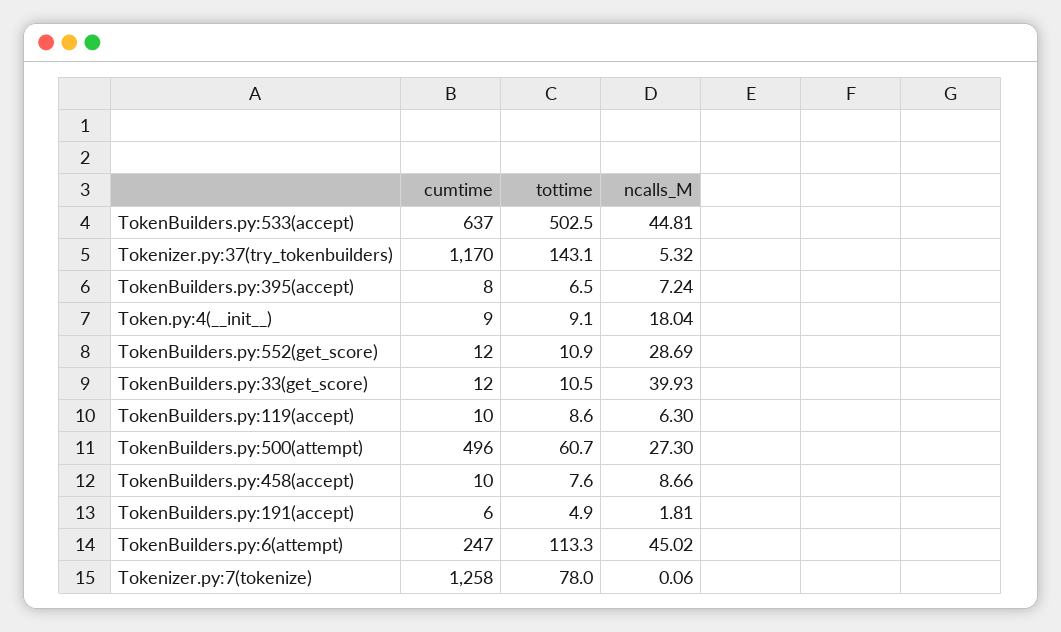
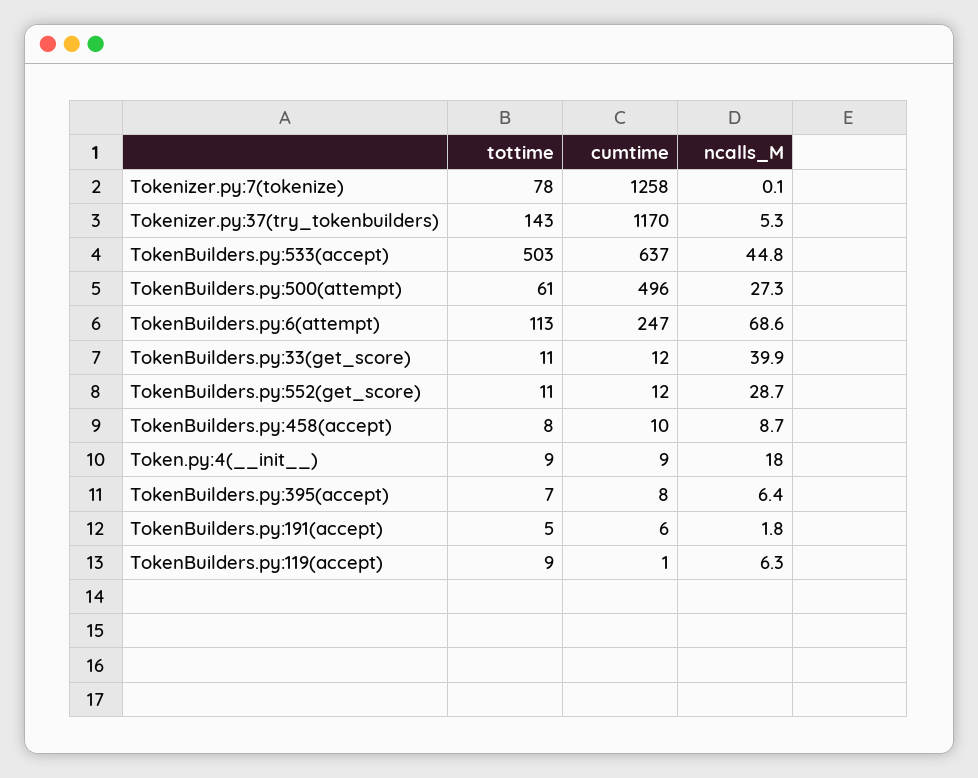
ncalls_M, TokenBuilders.py:395(accept): 7.24 -> 6.4
cumtime, TokenBuilders.py:119(accept): 10 -> 1
ncalls_M, TokenBuilders.py:6(attempt): 45.02 -> 68.6

